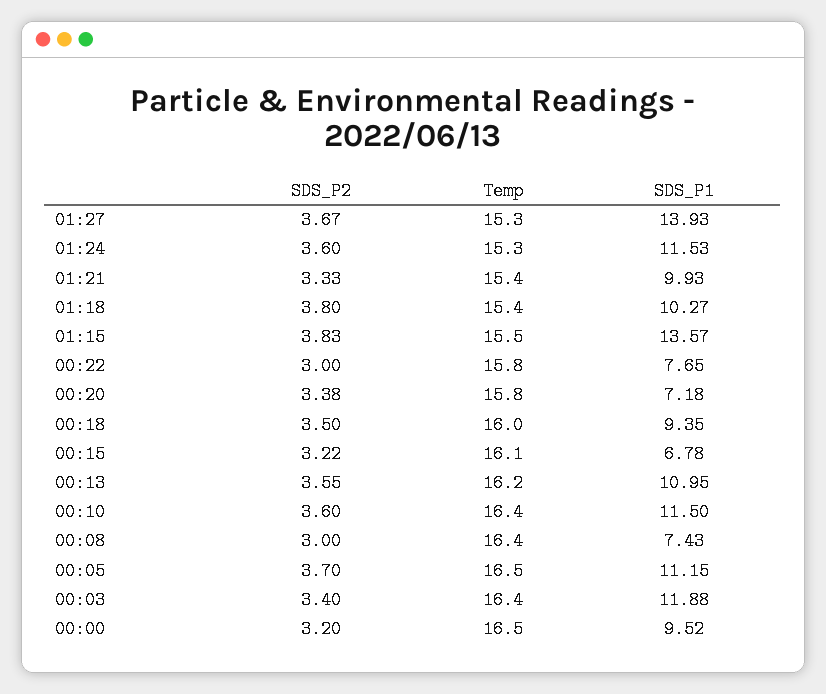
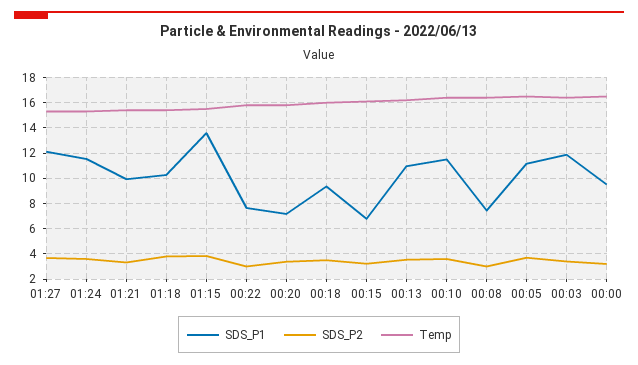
SDS_P1, 01:27: 13.93 -> 12

